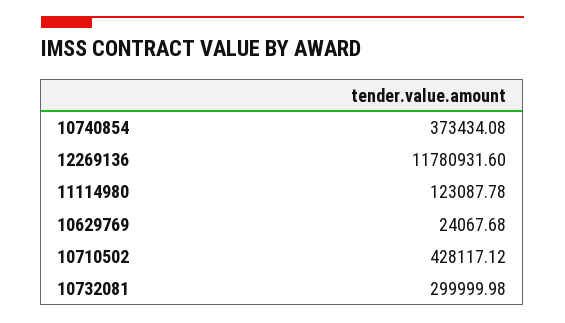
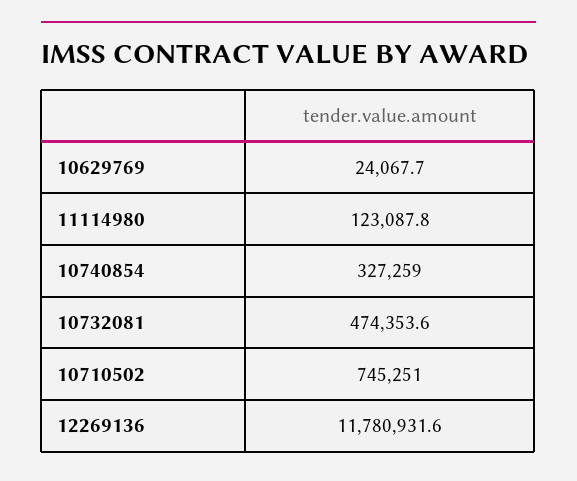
10740854: 373434.08 -> 327259
10710502: 428117.12 -> 745251
10732081: 299999.98 -> 474353.6

